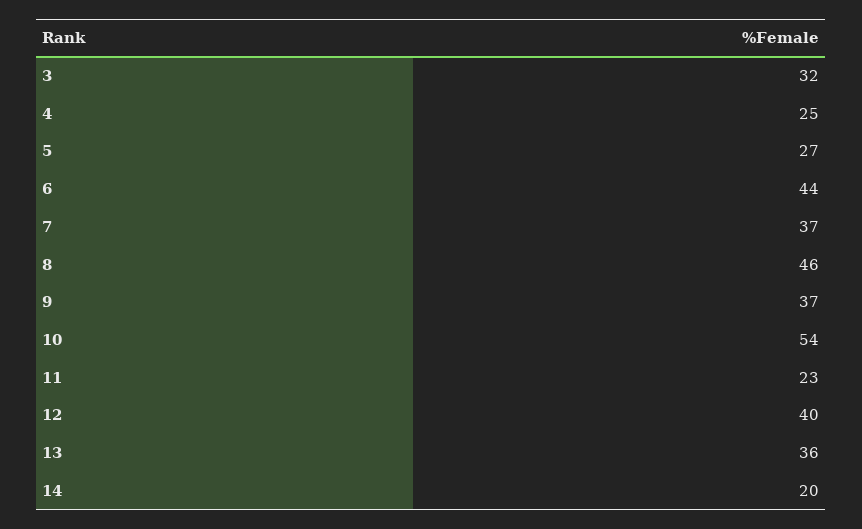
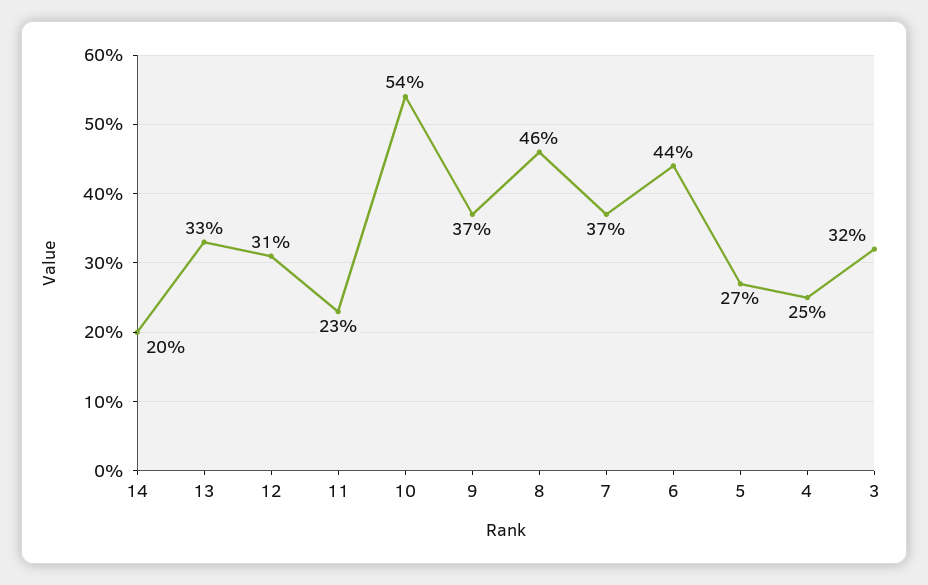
12: 40 -> 31
13: 36 -> 33

